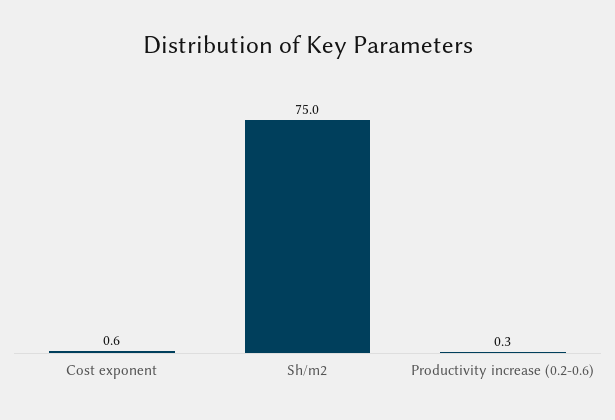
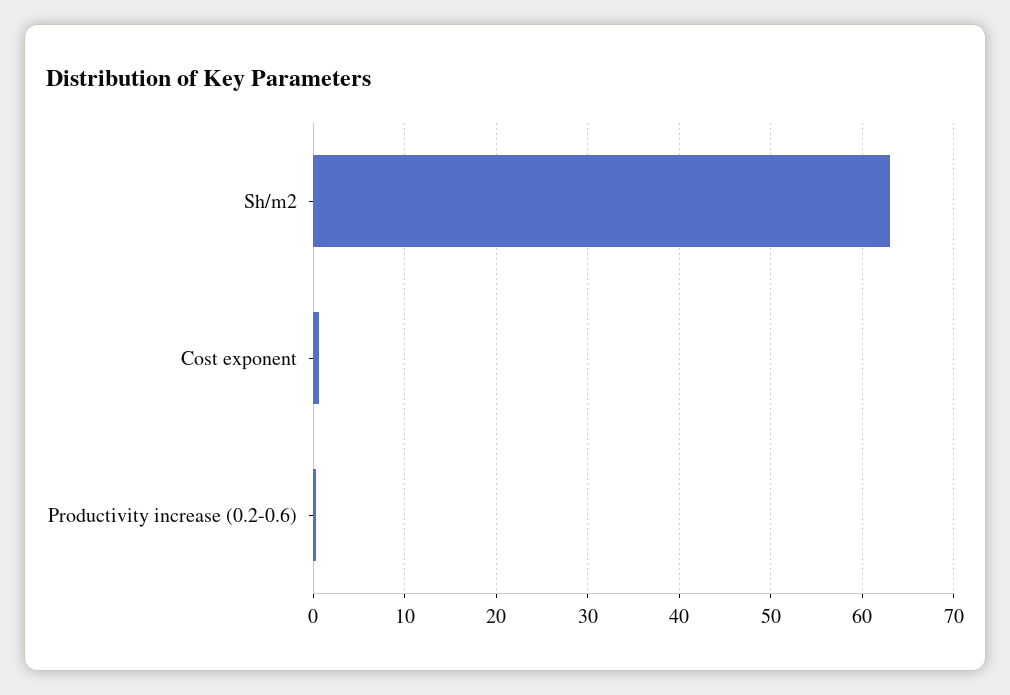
Sh/m2: 75 -> 63

